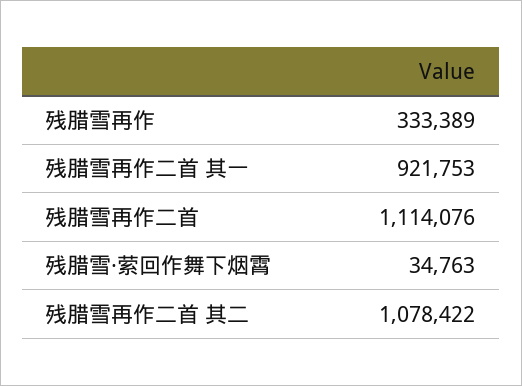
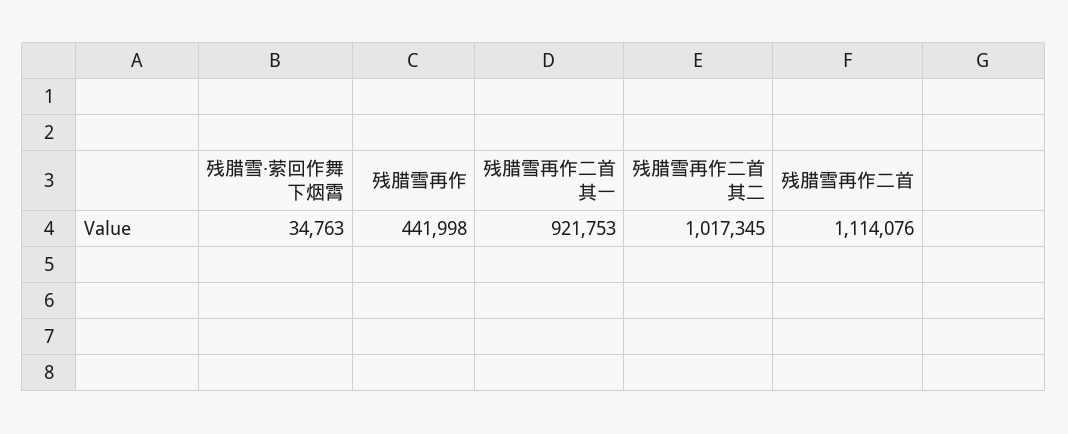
残腊雪再作: 333389 -> 441998
残腊雪再作二首 其二: 1078422 -> 1017345

